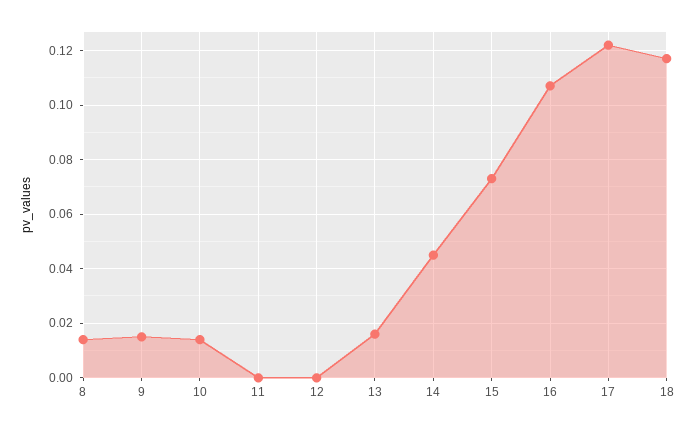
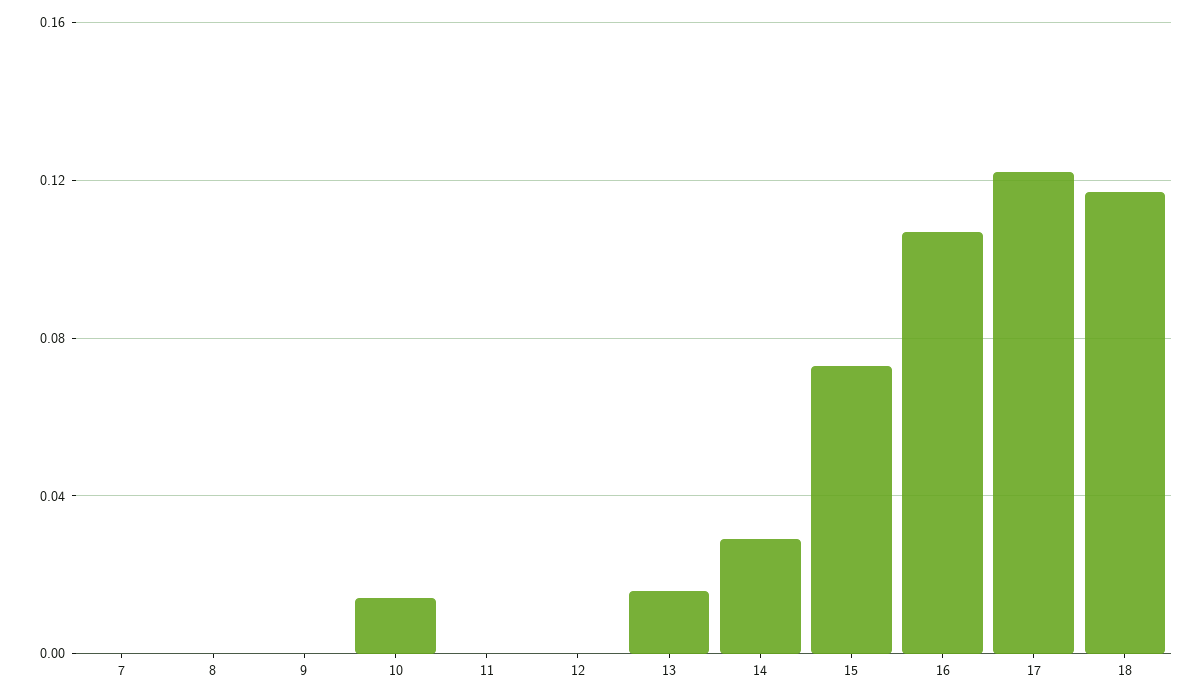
8: 0.015 -> 0
9: 0.015 -> 0
14: 0.045 -> 0.03
7: none -> 0

